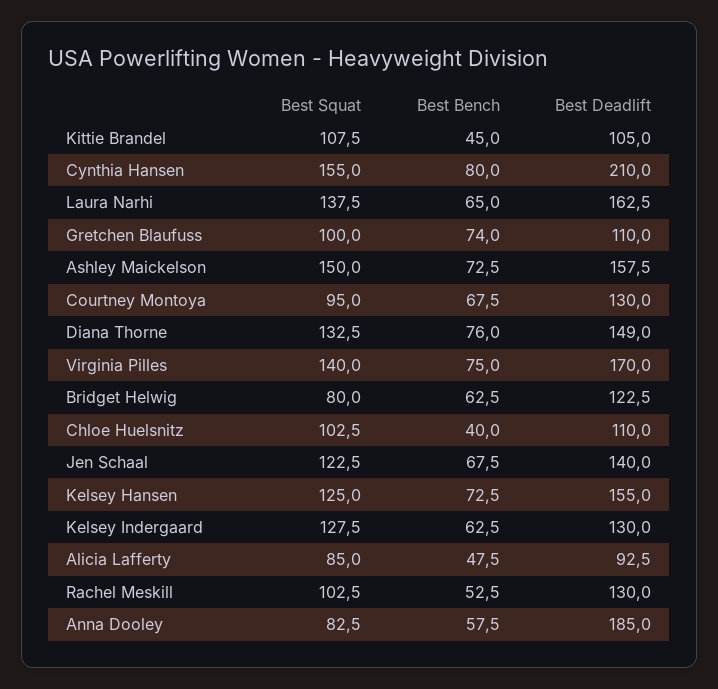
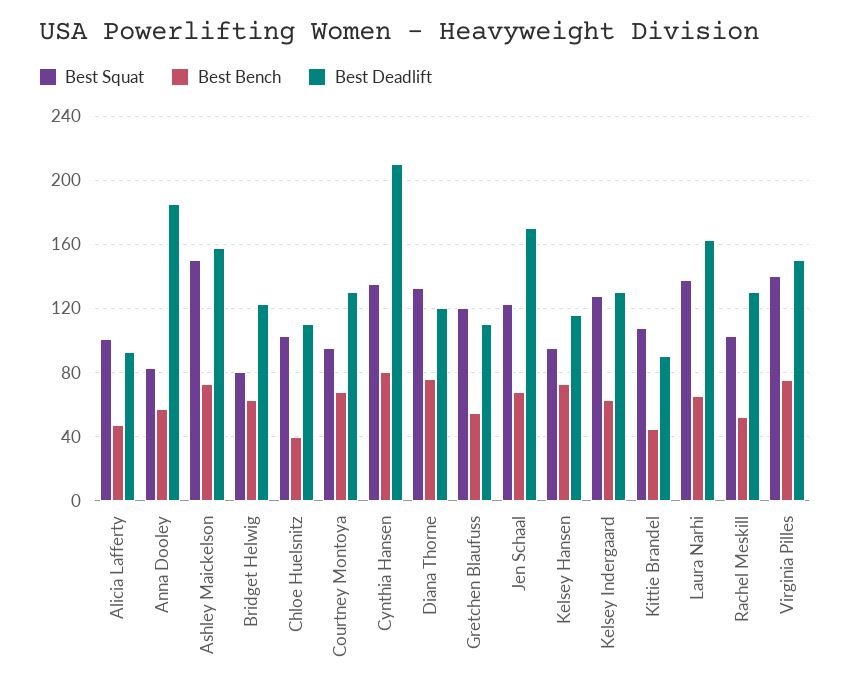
Best Deadlift, Kittie Brandel: 105 -> 90
Best Squat, Cynthia Hansen: 155 -> 135
Best Squat, Gretchen Blaufuss: 100 -> 120
Best Bench, Gretchen Blaufuss: 74 -> 55
Best Deadlift, Diana Thorne: 149 -> 120
Best Deadlift, Virginia Pilles: 170 -> 150
Best Deadlift, Jen Schaal: 140 -> 170
Best Squat, Kelsey Hansen: 125 -> 95
Best Deadlift, Kelsey Hansen: 155 -> 115
Best Squat, Alicia Lafferty: 85 -> 100

